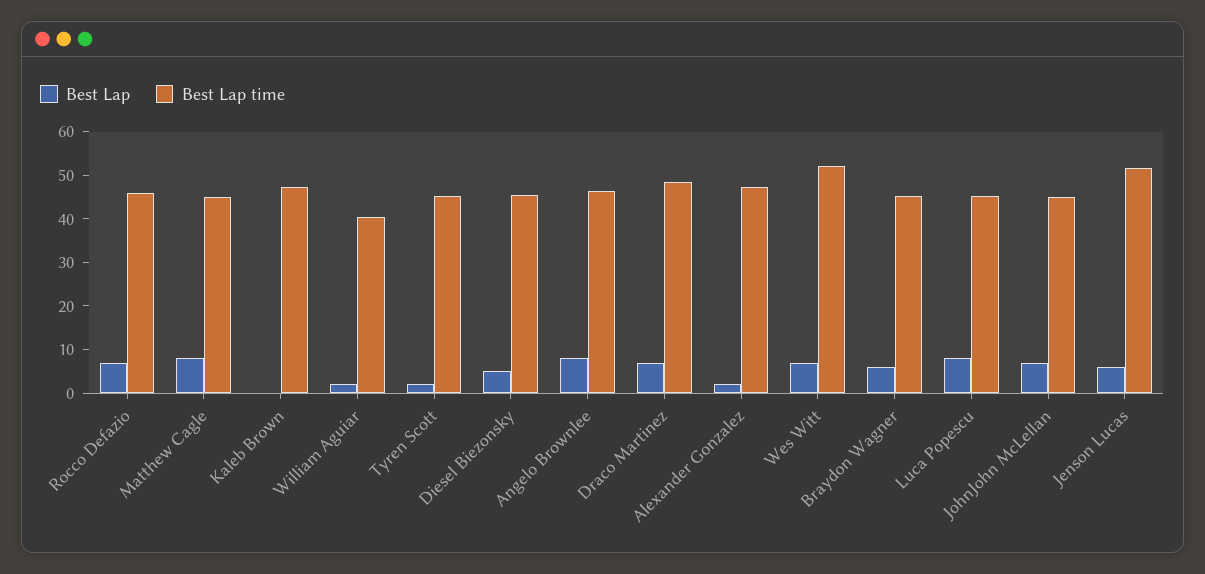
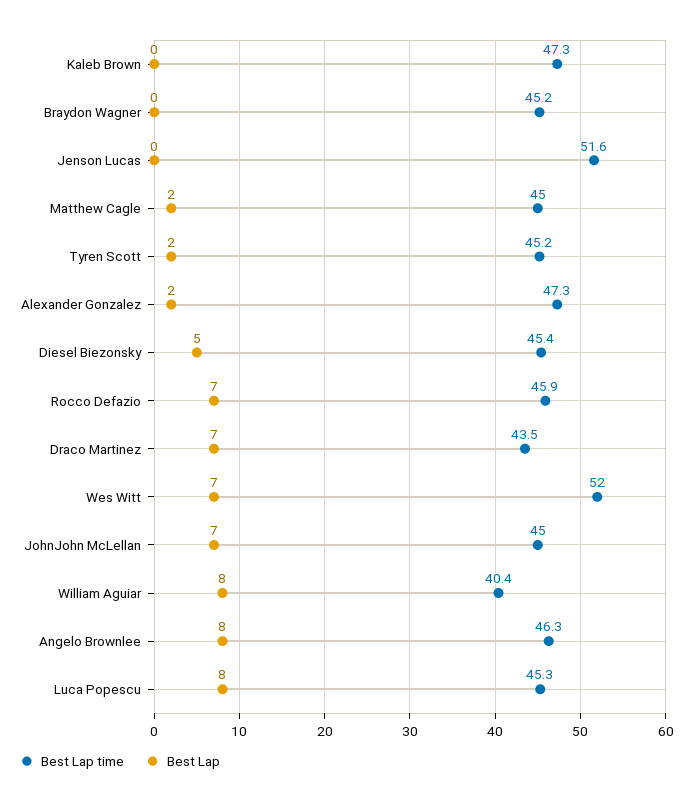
Best Lap, Matthew Cagle: 8 -> 2
Best Lap, William Aguiar: 2 -> 8
Best Lap time, Draco Martinez: 48 -> 43.5
Best Lap, Braydon Wagner: 6 -> 0
Best Lap, Jenson Lucas: 6 -> 0

